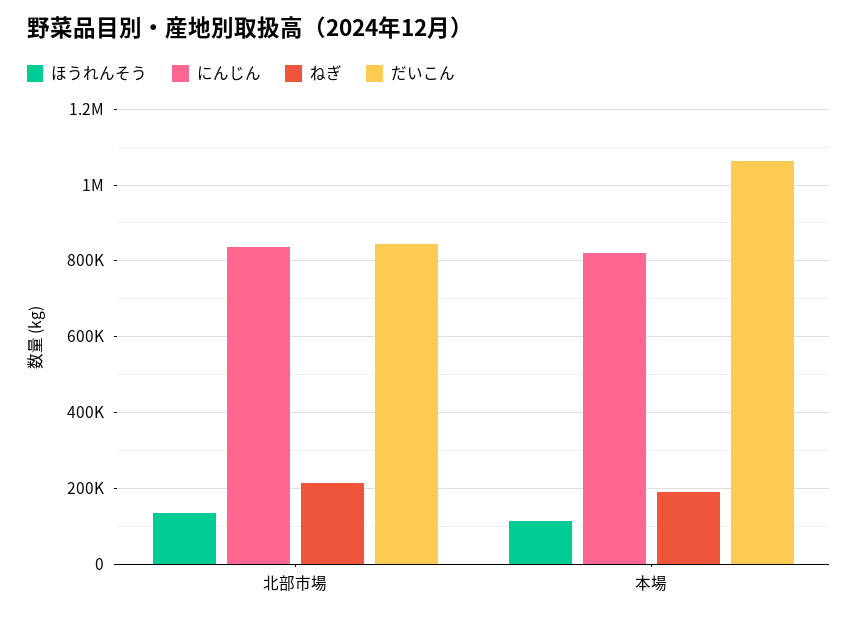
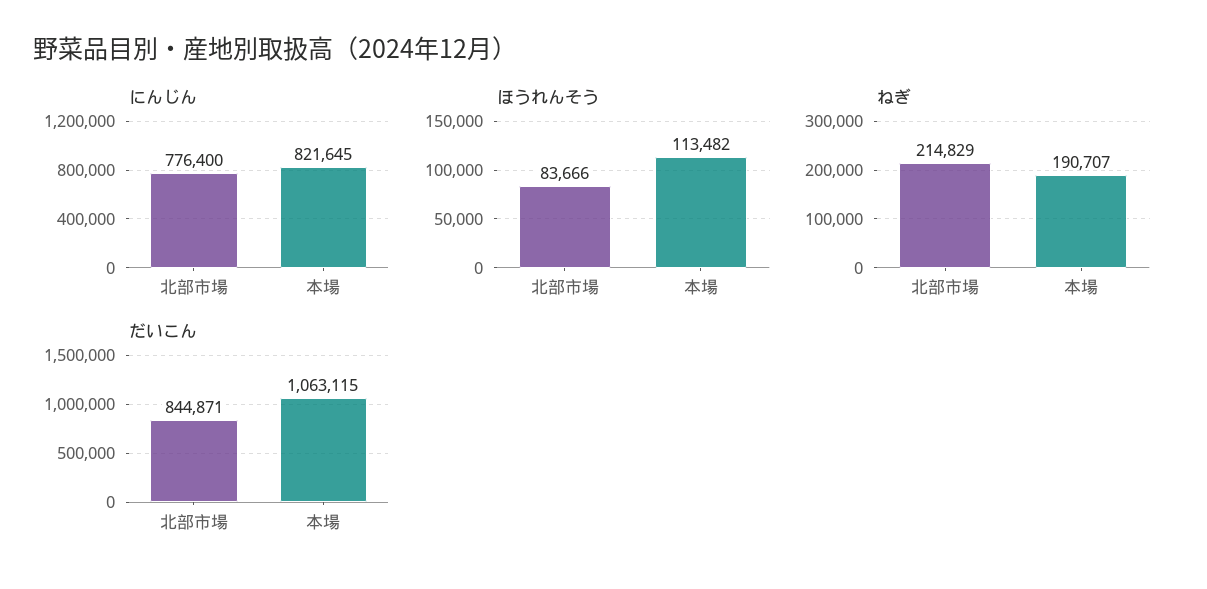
ほうれんそう, 北部市場: 140000 -> 83666
にんじん, 北部市場: 840000 -> 776400

